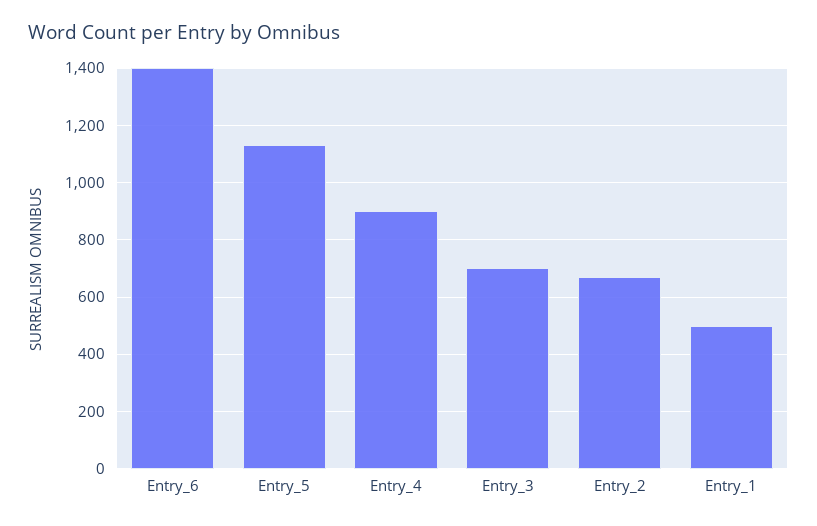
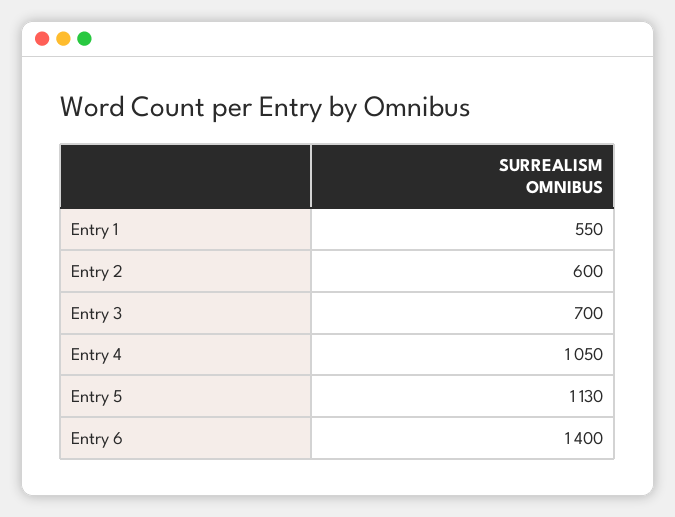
Entry_4: 900 -> 1050
Entry_2: 675 -> 600
Entry_1: 500 -> 550

